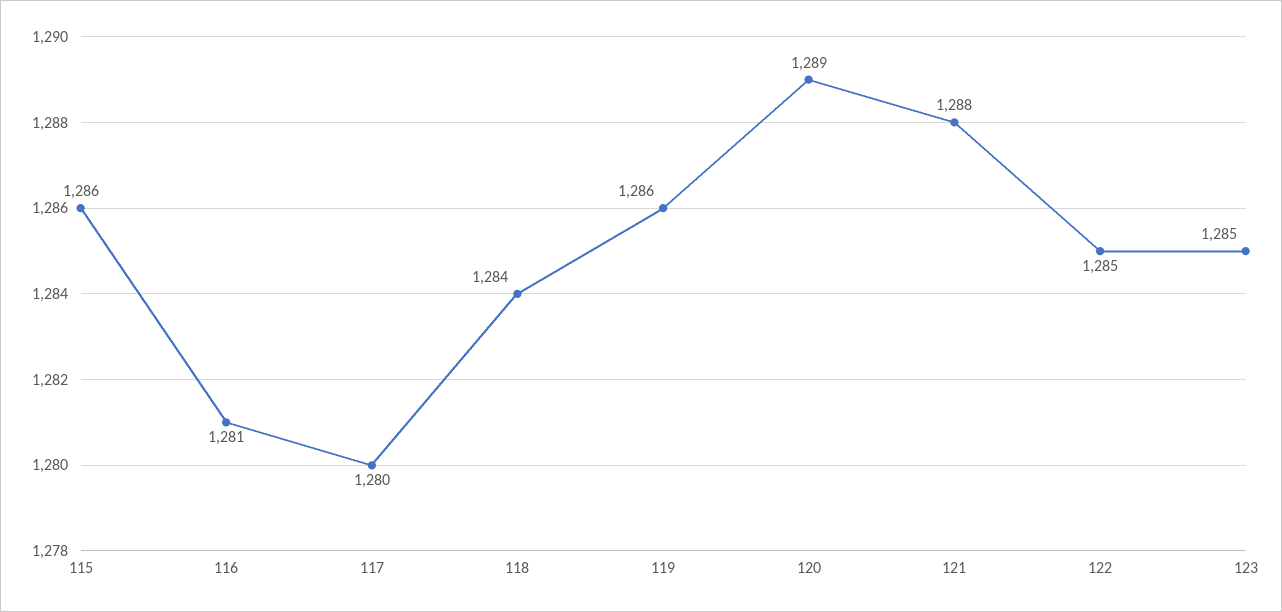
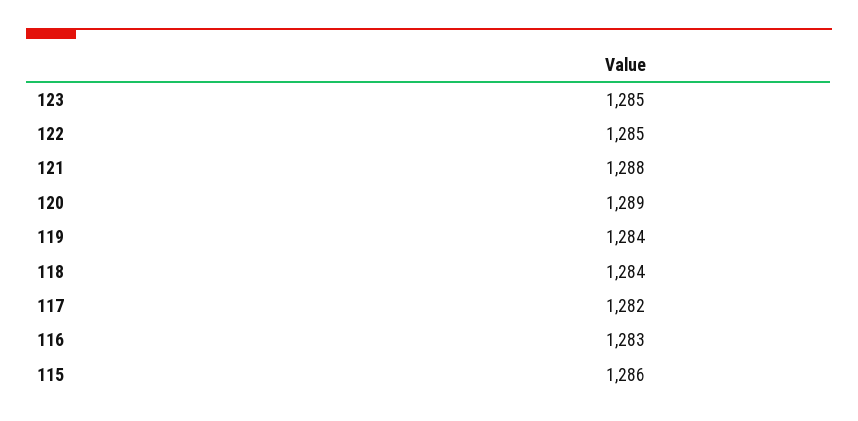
116: 1281 -> 1283
117: 1280 -> 1282
119: 1286 -> 1284

